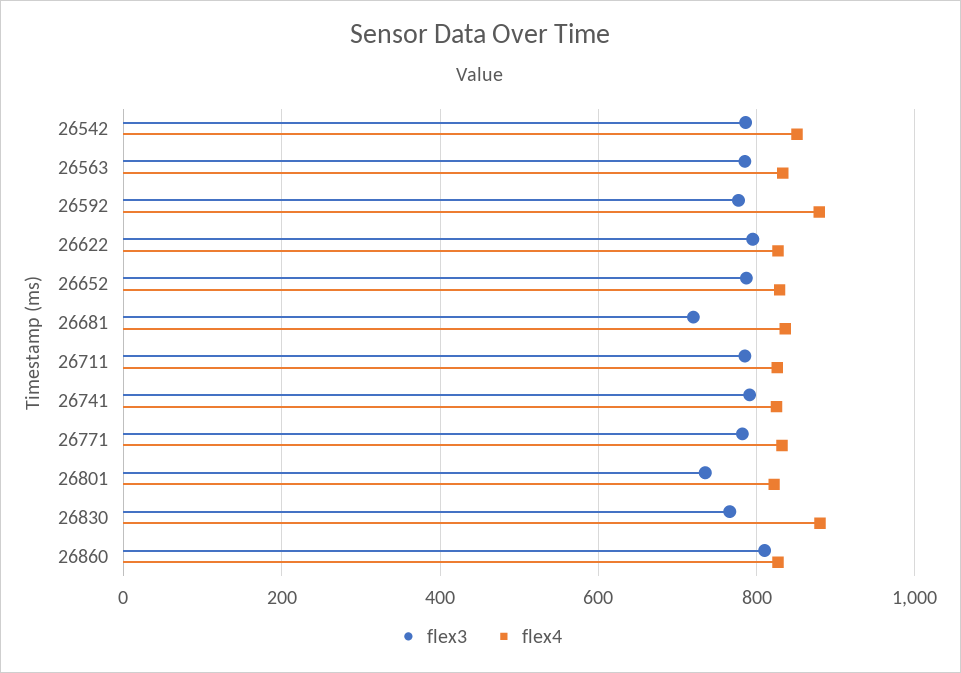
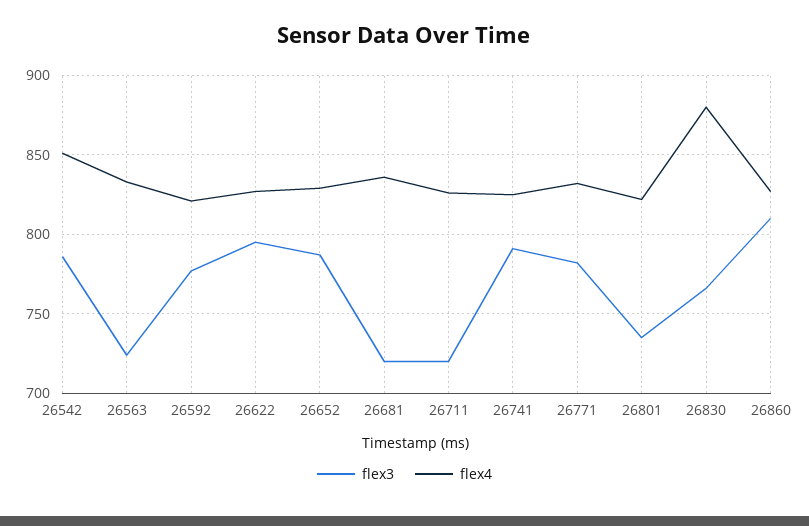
flex3, 26563: 780 -> 725
flex4, 26592: 880 -> 820
flex3, 26711: 780 -> 720

